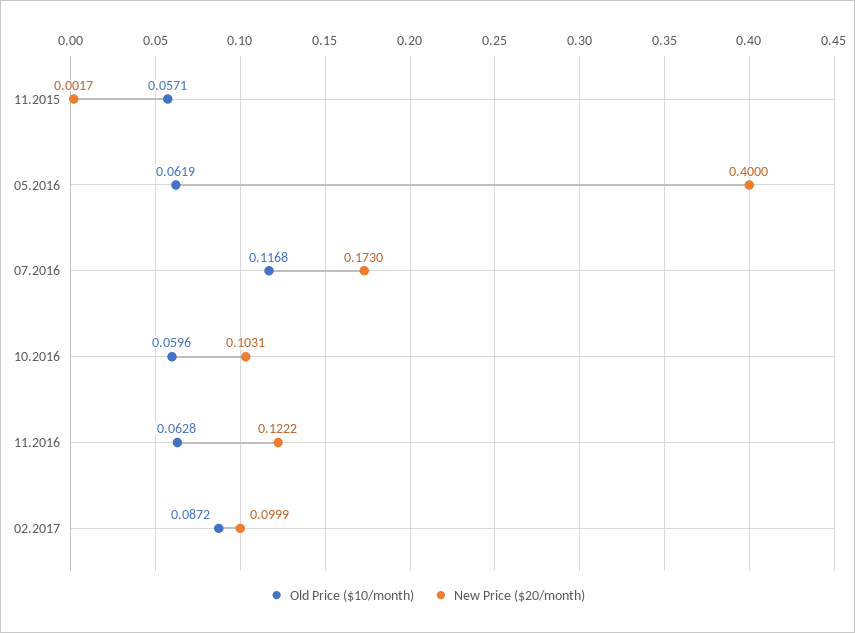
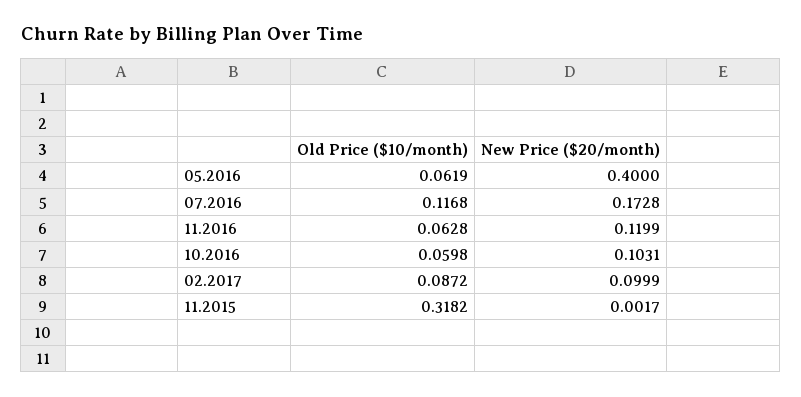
Old Price ($10/month), 11.2015: 0.0571 -> 0.3182
New Price ($20/month), 07.2016: 0.173 -> 0.1728
Old Price ($10/month), 10.2016: 0.0596 -> 0.0598
New Price ($20/month), 11.2016: 0.1222 -> 0.1199

